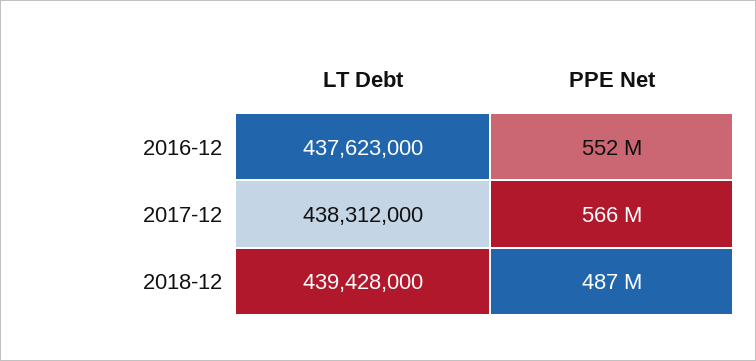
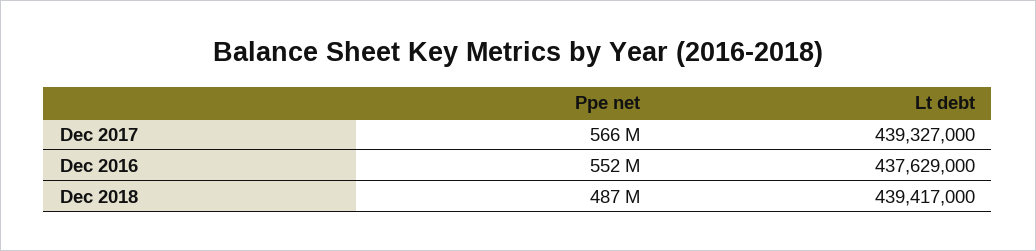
LT Debt, 2016-12: 437623000 -> 437629000
LT Debt, 2017-12: 438312000 -> 439327000
LT Debt, 2018-12: 439428000 -> 439417000

